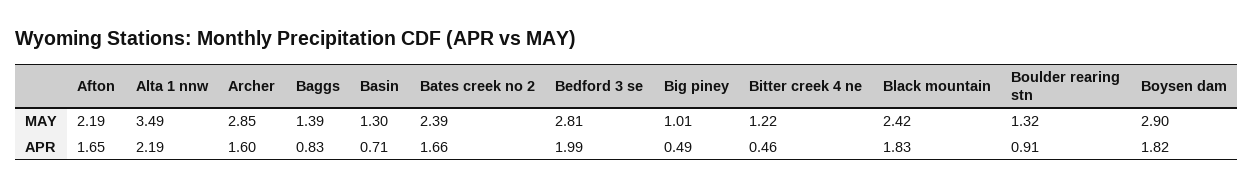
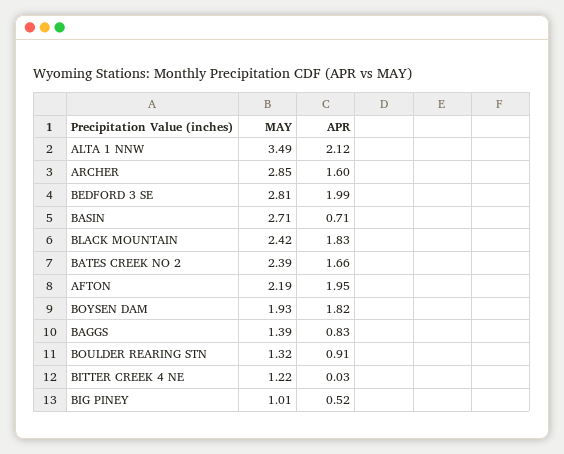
Basin, MAY: 1.3 -> 2.71
Boysen dam, MAY: 2.9 -> 1.93
Afton, APR: 1.65 -> 1.95
Alta 1 nnw, APR: 2.19 -> 2.12
Big piney, APR: 0.49 -> 0.52
Bitter creek 4 ne, APR: 0.46 -> 0.03

